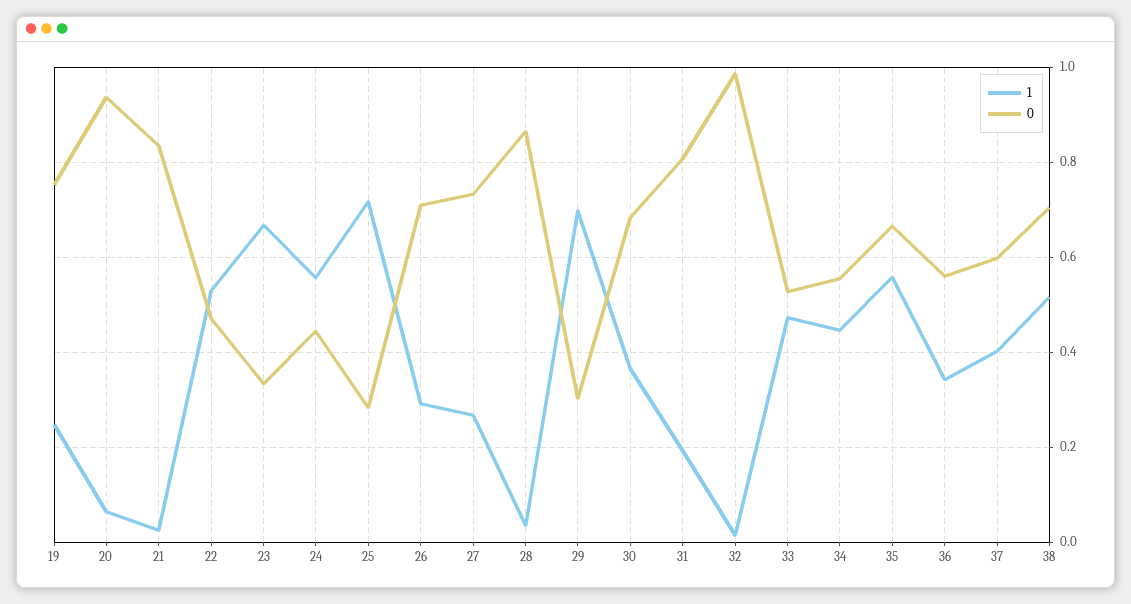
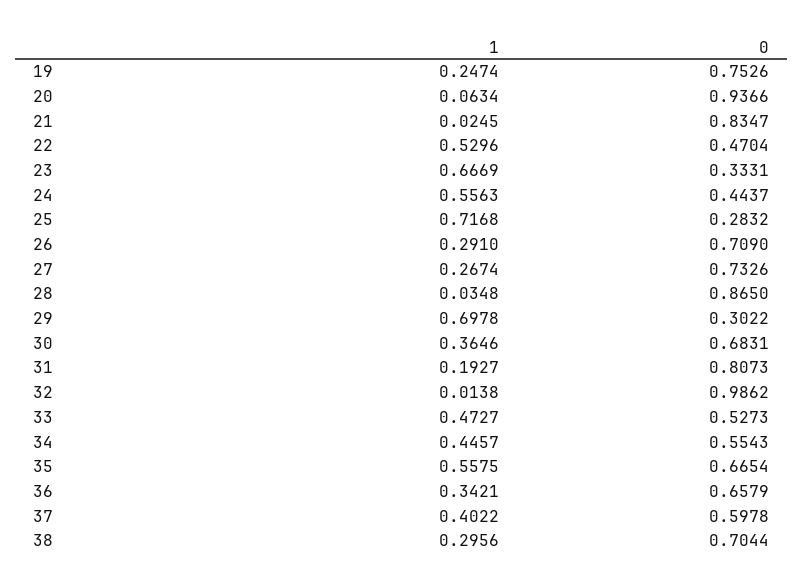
0, 36: 0.56 -> 0.6579
1, 38: 0.52 -> 0.2956

